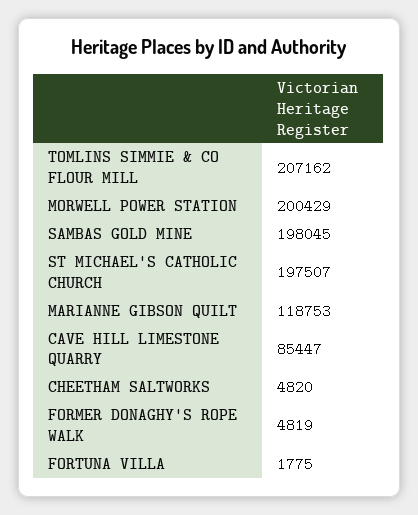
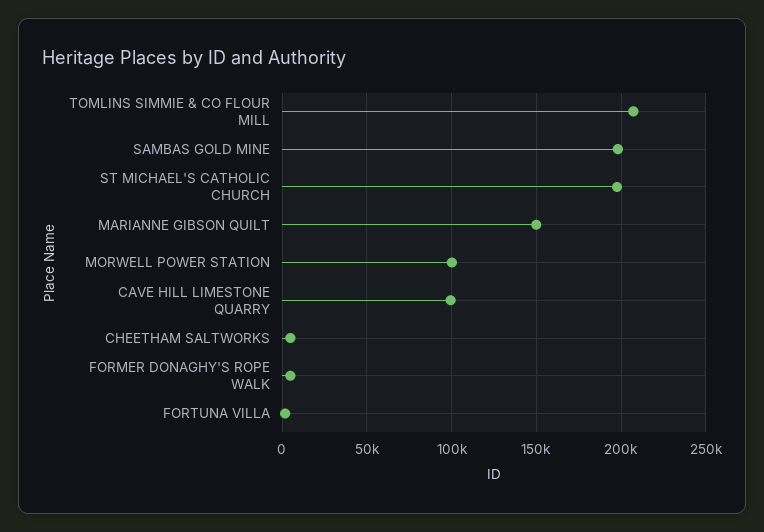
MORWELL POWER STATION: 200429 -> 100000
MARIANNE GIBSON QUILT: 118753 -> 150000
CAVE HILL LIMESTONE QUARRY: 85447 -> 100000

